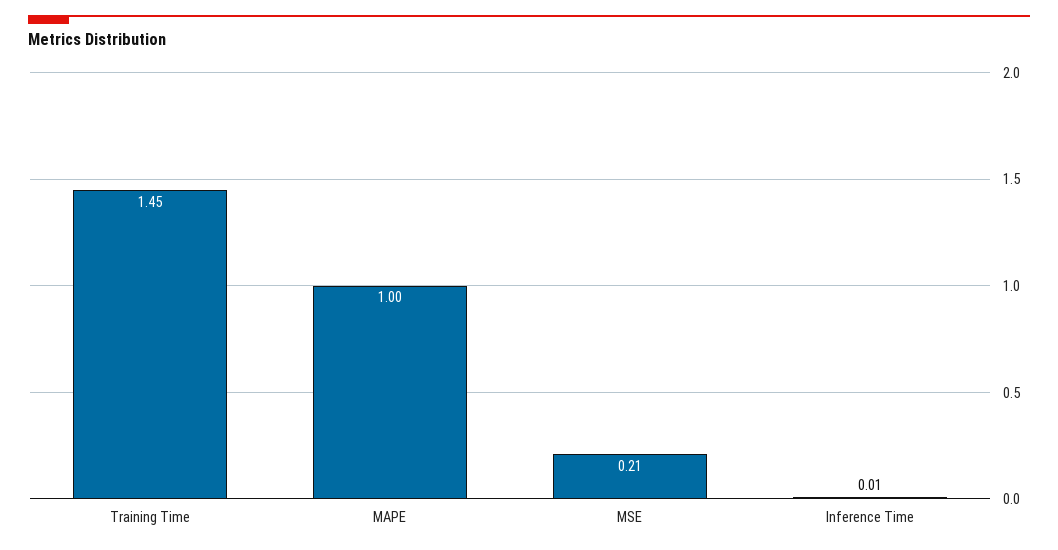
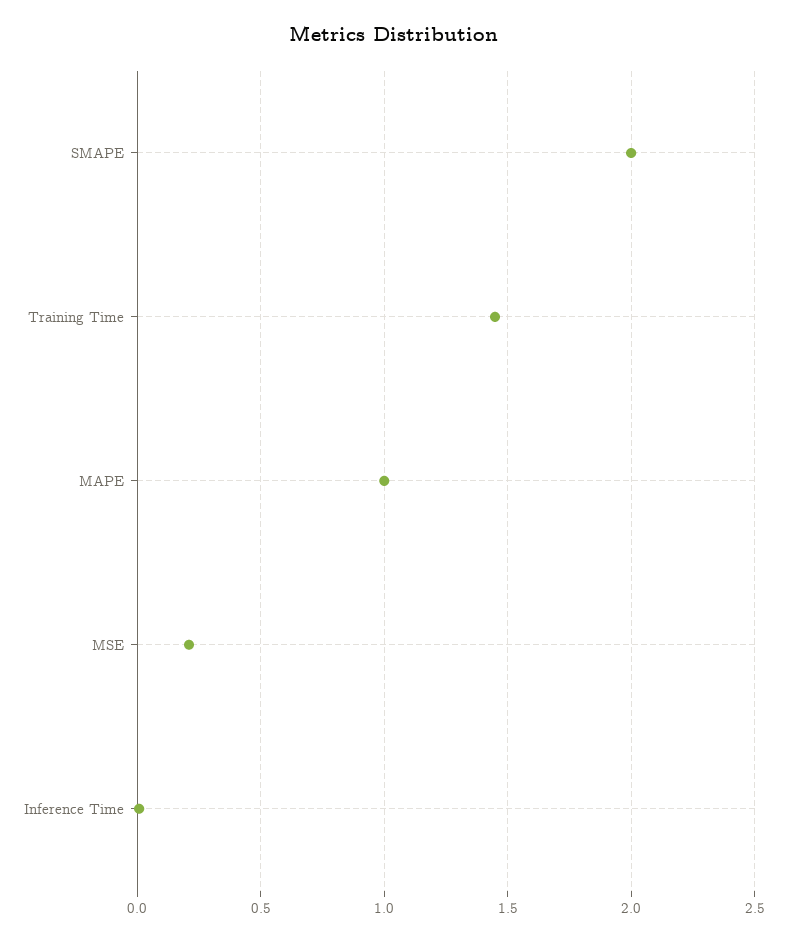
SMAPE: none -> 2

